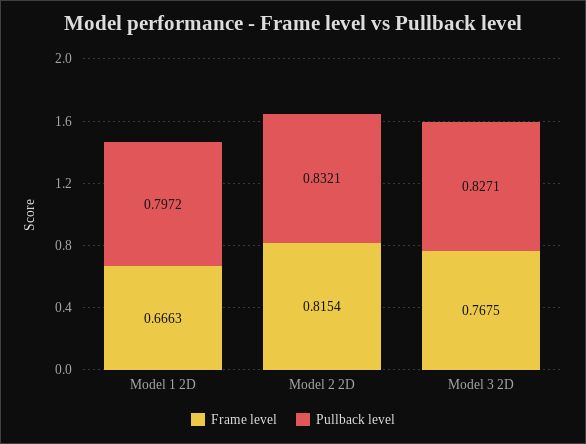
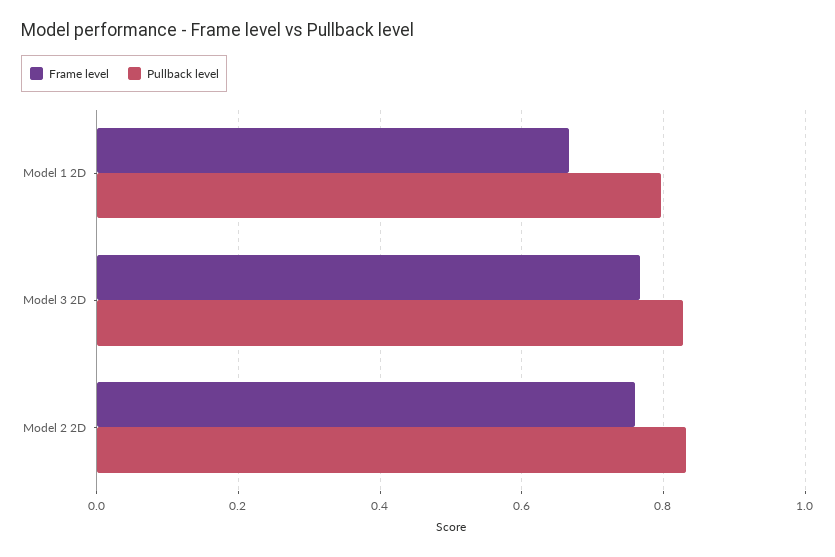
Frame level, Model 2 2D: 0.8154 -> 0.76

